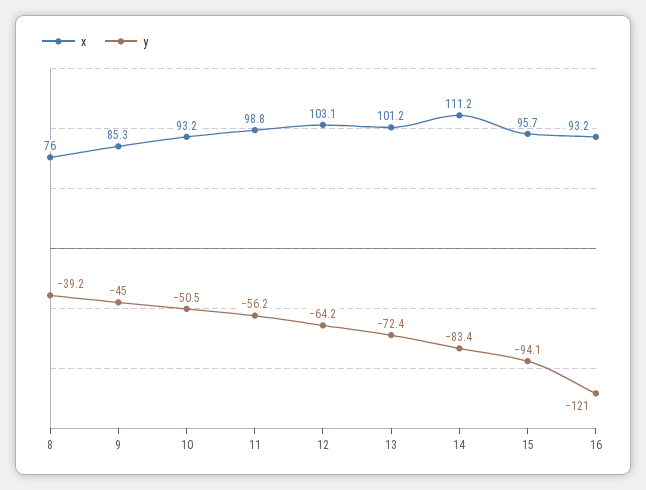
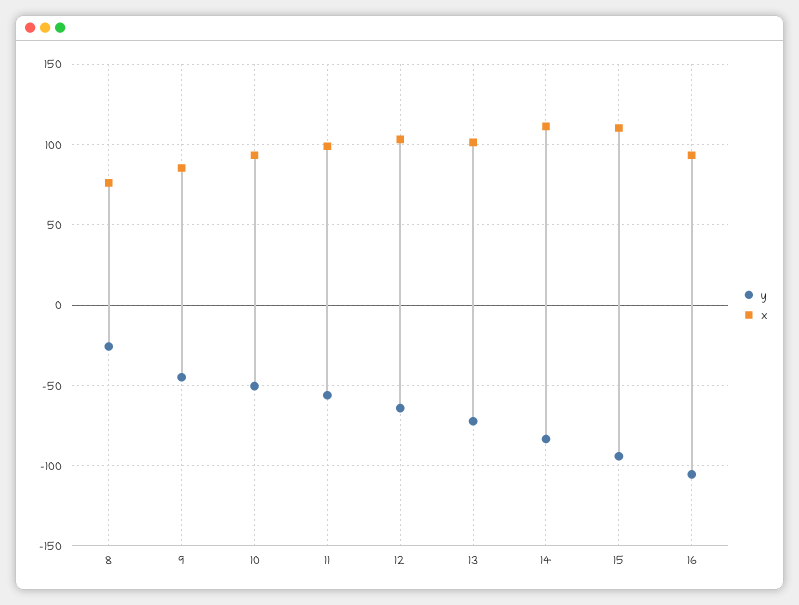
y, 8: -39.2 -> -25
x, 15: 95.7 -> 110
y, 16: -121 -> -105

